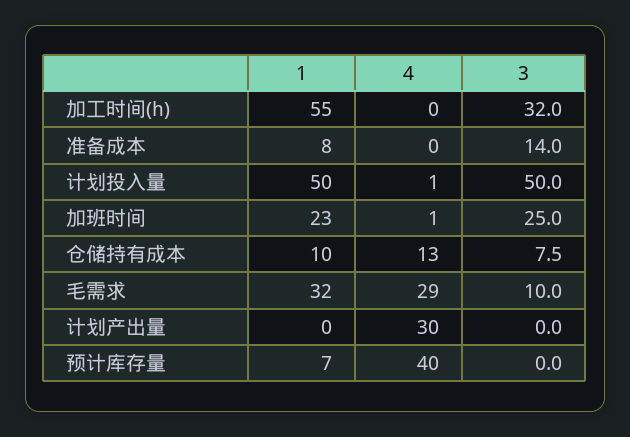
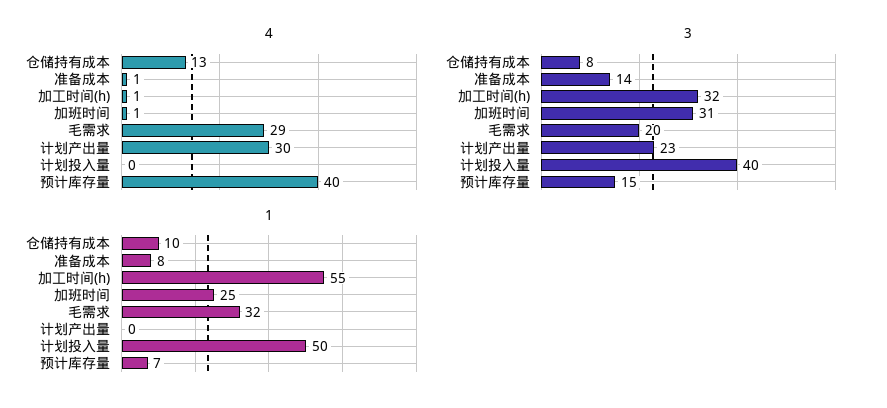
4, 加工时间(h): 0 -> 1
4, 准备成本: 0 -> 1
4, 计划投入量: 1 -> 0
3, 计划投入量: 50 -> 40
1, 加班时间: 23 -> 25
3, 加班时间: 25 -> 31
3, 毛需求: 10 -> 20
3, 计划产出量: 0 -> 23
3, 预计库存量: 0 -> 15

